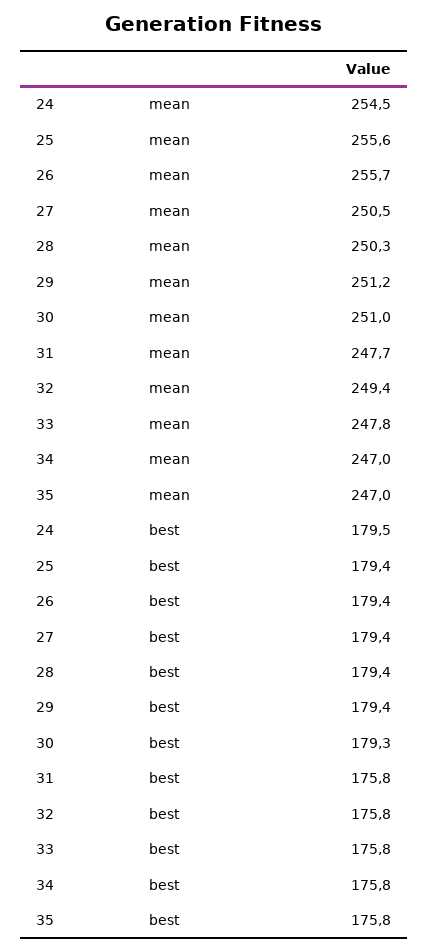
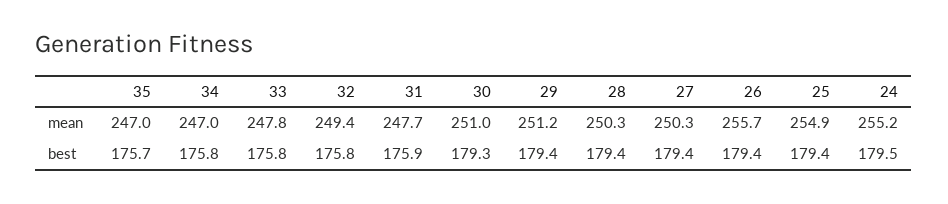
24, mean: 254.5 -> 255.2
25, mean: 255.6 -> 254.9
27, mean: 250.5 -> 250.3
31, best: 175.8 -> 175.9
35, best: 175.8 -> 175.7

